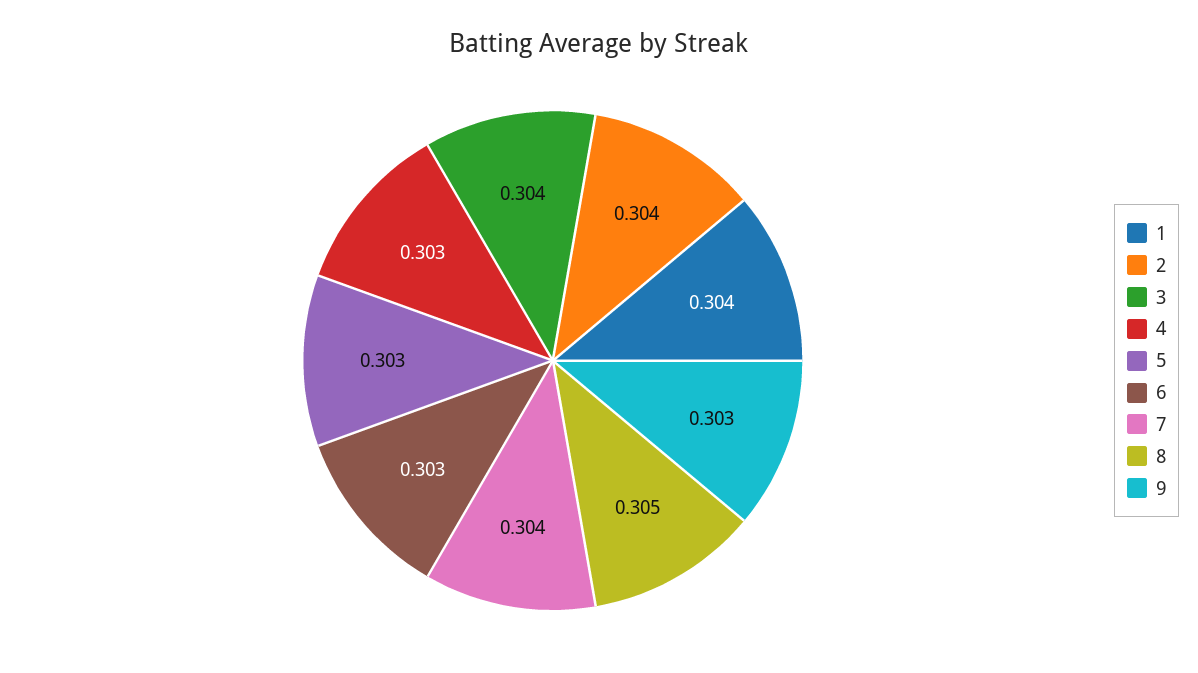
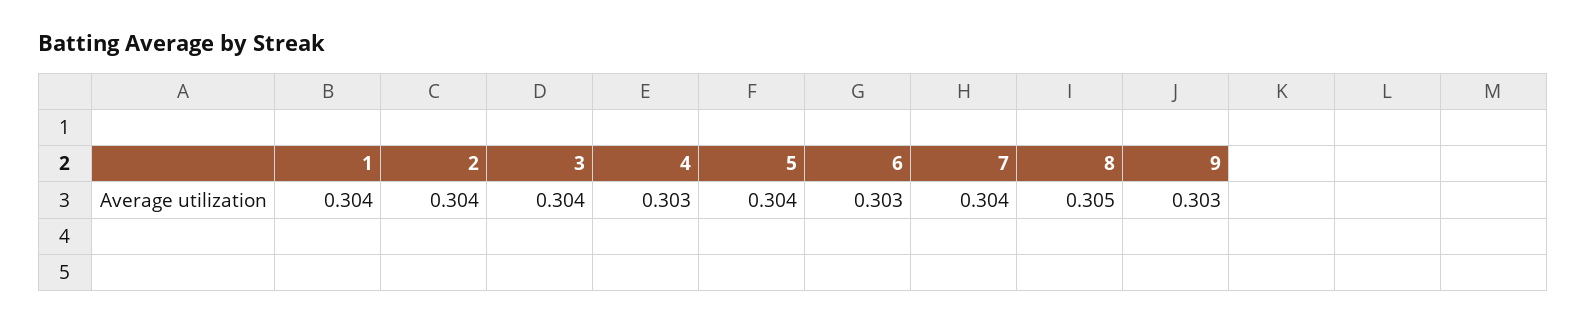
5: 0.303 -> 0.304

